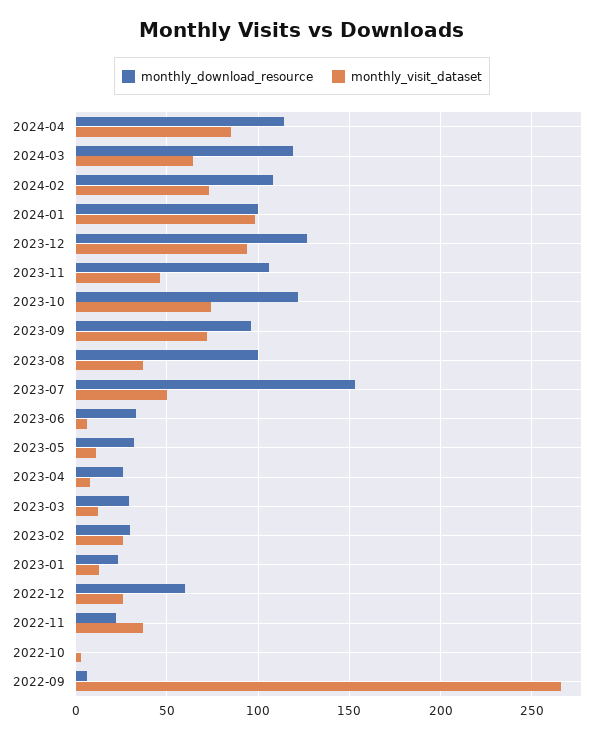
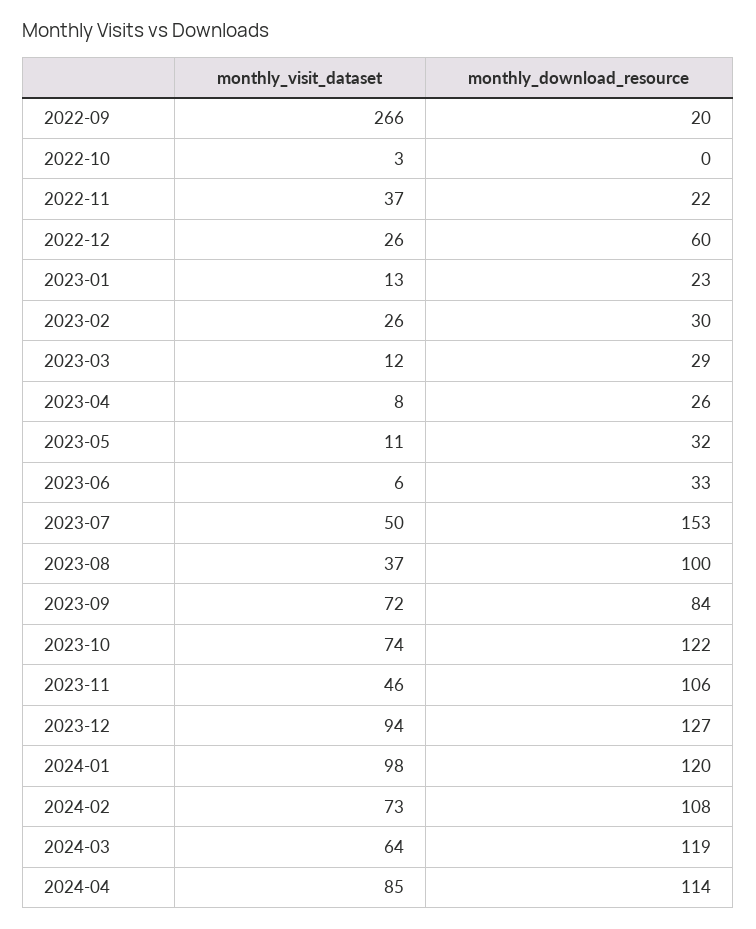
monthly_download_resource, 2024-01: 100 -> 120
monthly_download_resource, 2023-09: 95 -> 84
monthly_download_resource, 2022-09: 5 -> 20

